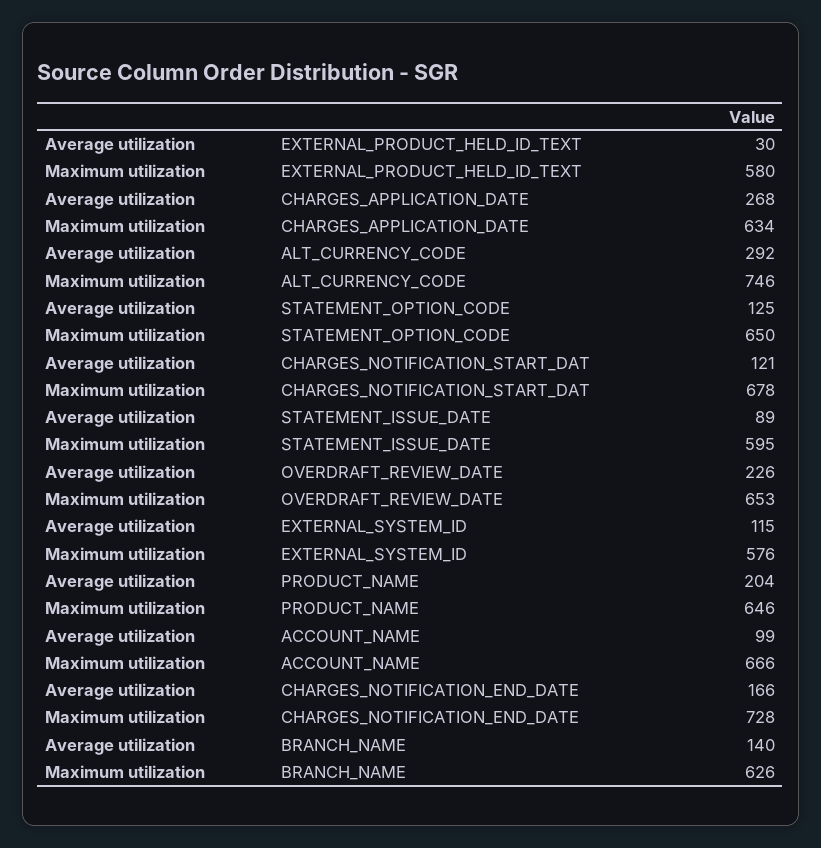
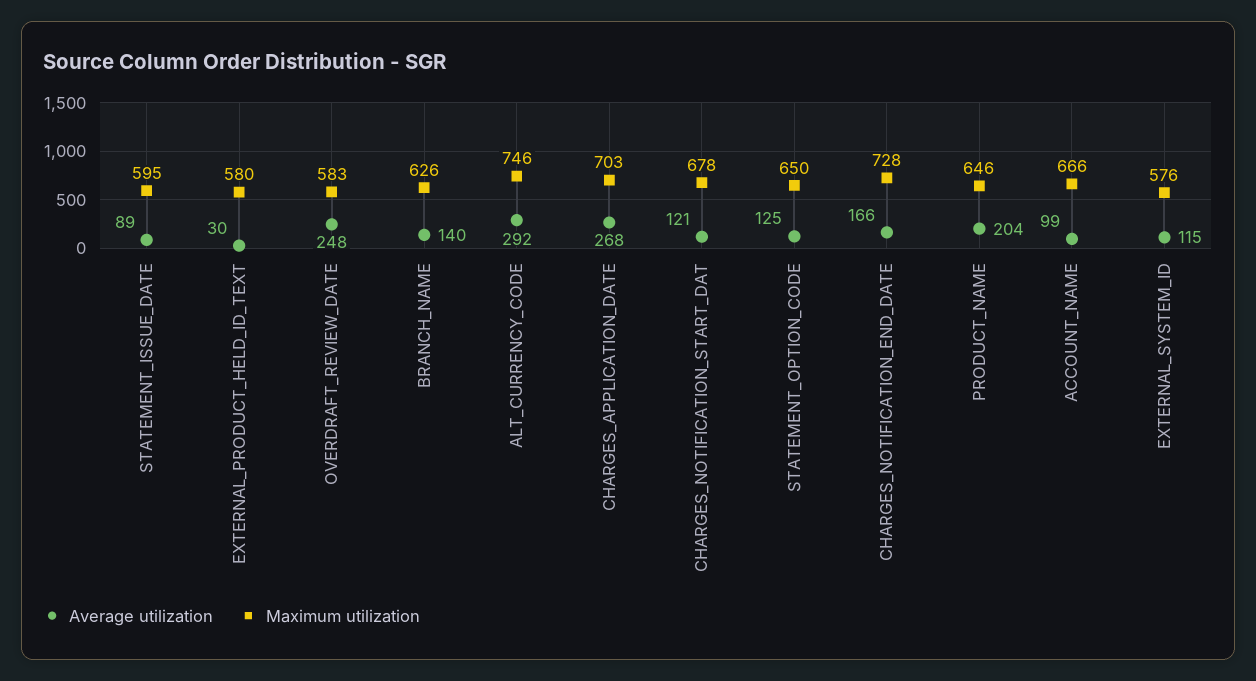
Maximum utilization, CHARGES_APPLICATION_DATE: 634 -> 703
Average utilization, OVERDRAFT_REVIEW_DATE: 226 -> 248
Maximum utilization, OVERDRAFT_REVIEW_DATE: 653 -> 583

